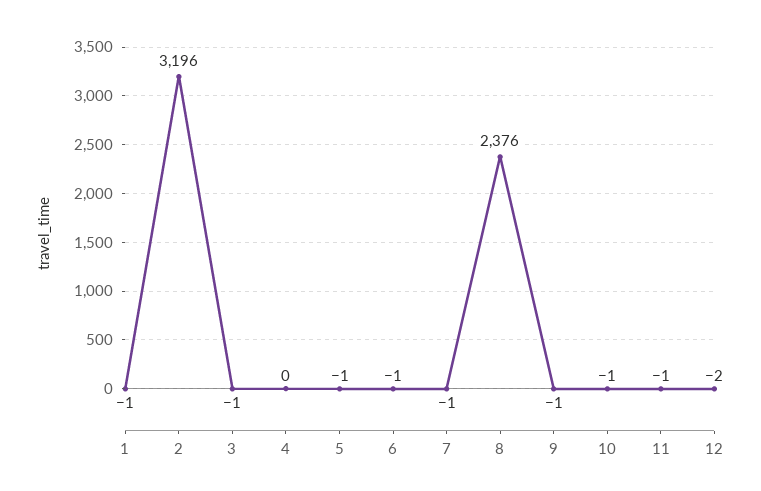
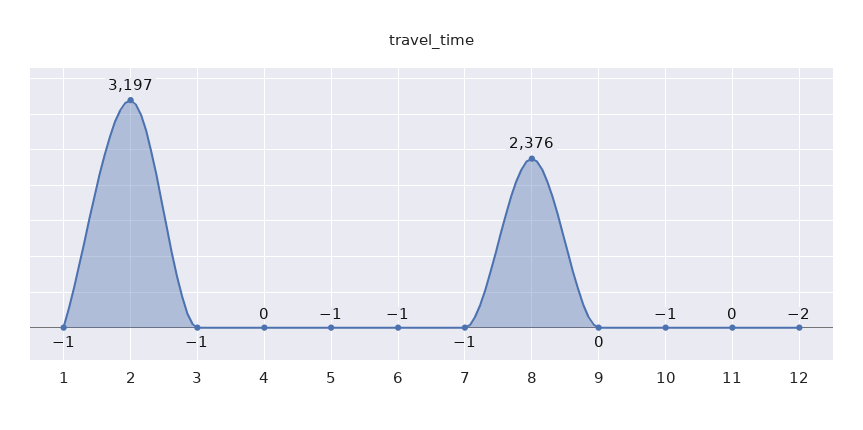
2: 3196 -> 3197
9: -1 -> 0
11: -1 -> 0

